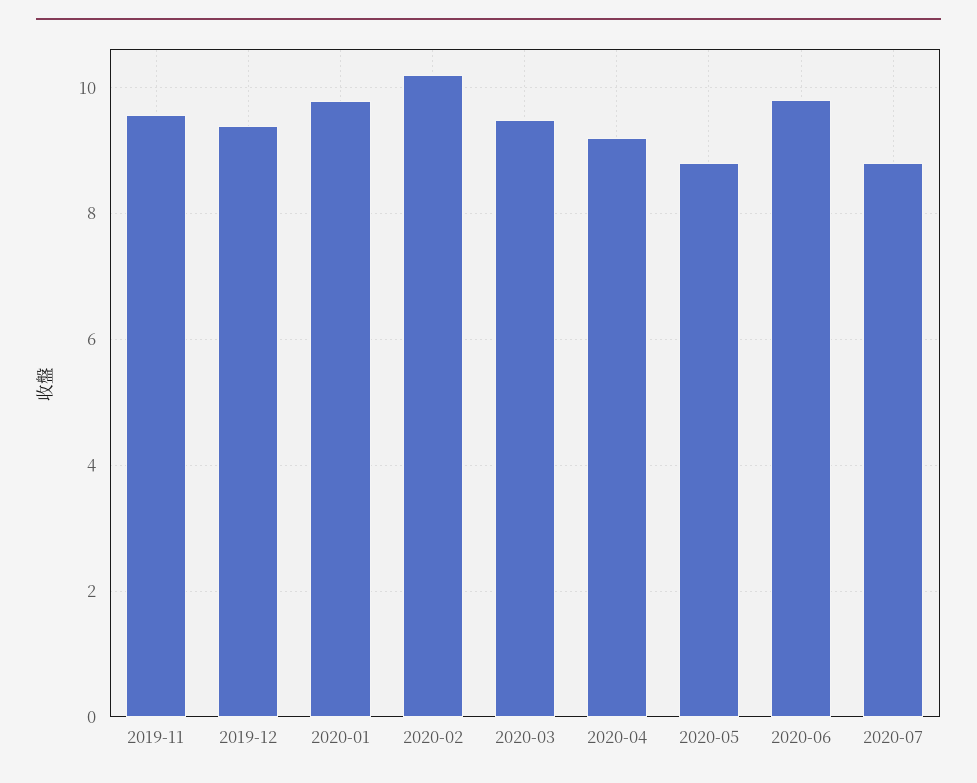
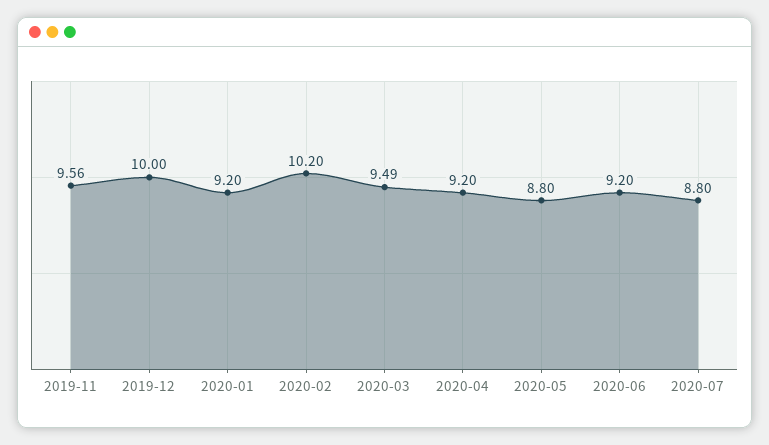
2019-12: 9.4 -> 10
2020-01: 9.8 -> 9.2
2020-06: 9.8 -> 9.2

